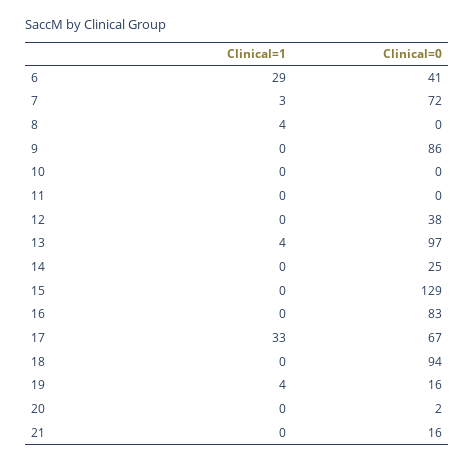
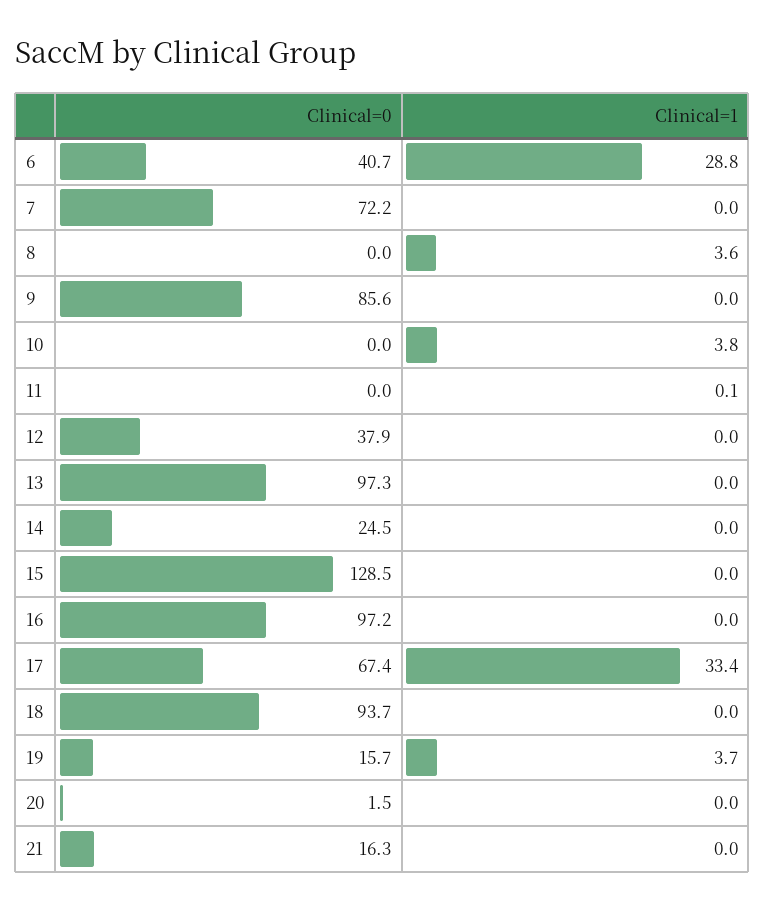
Clinical=1, 7: 3 -> 0
Clinical=1, 10: 0 -> 3.8
Clinical=1, 13: 4 -> 0
Clinical=0, 16: 83 -> 97.2

